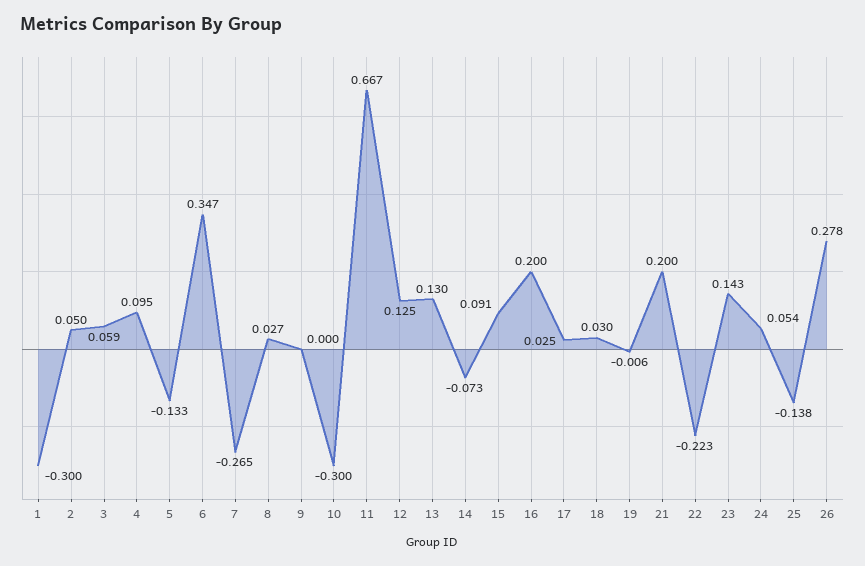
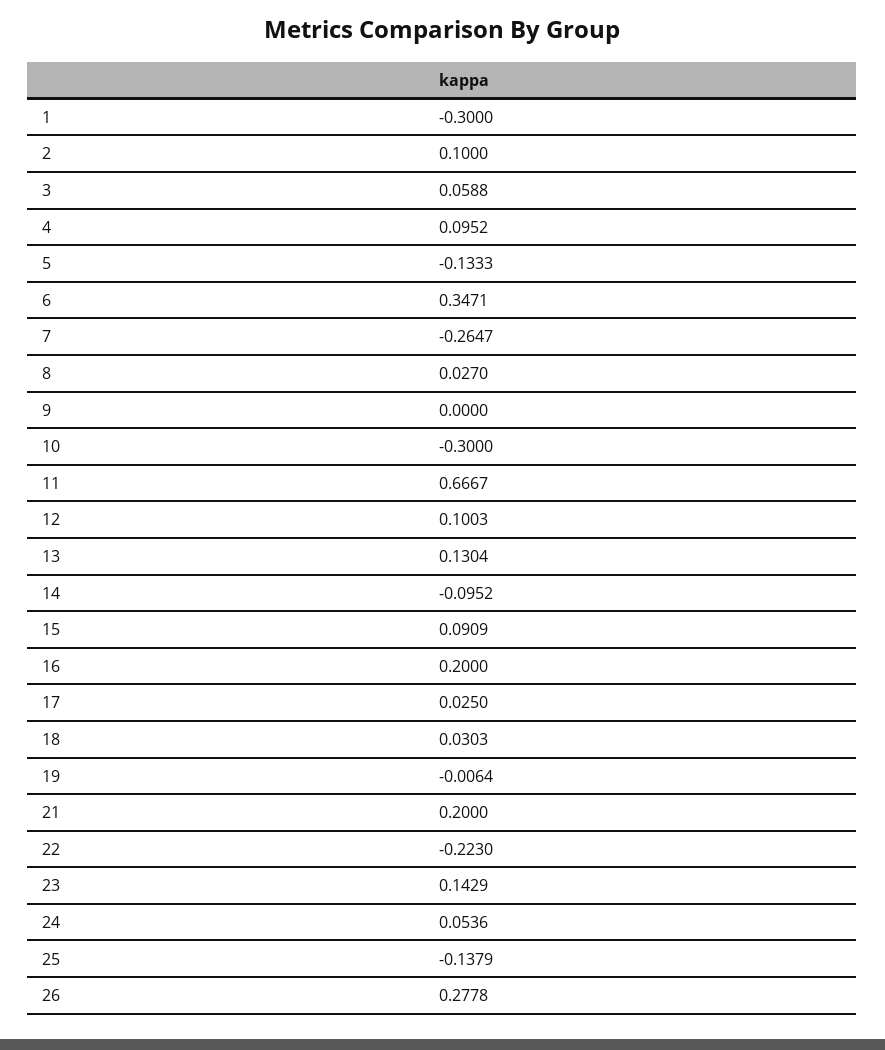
2: 0.05 -> 0.1
12: 0.125 -> 0.1003
14: -0.073 -> -0.0952

